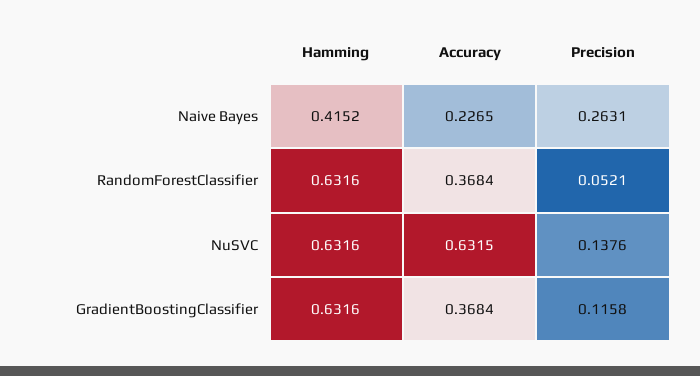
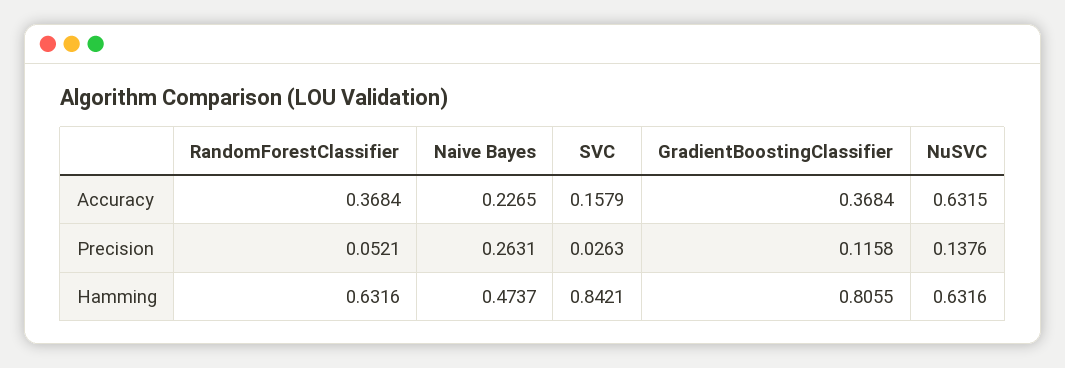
Hamming, Naive Bayes: 0.4152 -> 0.4737
Hamming, GradientBoostingClassifier: 0.6316 -> 0.8055
Accuracy, SVC: none -> 0.1579
Precision, SVC: none -> 0.0263
Hamming, SVC: none -> 0.8421

